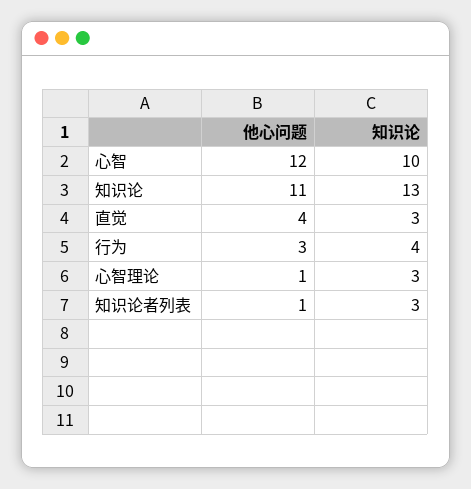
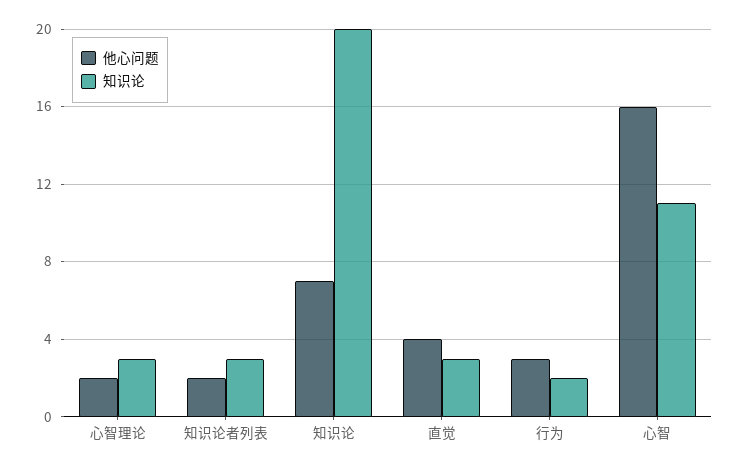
他心问题, 心智: 12 -> 16
知识论, 心智: 10 -> 11
他心问题, 知识论: 11 -> 7
知识论, 知识论: 13 -> 20
知识论, 行为: 4 -> 2
他心问题, 心智理论: 1 -> 2
他心问题, 知识论者列表: 1 -> 2

